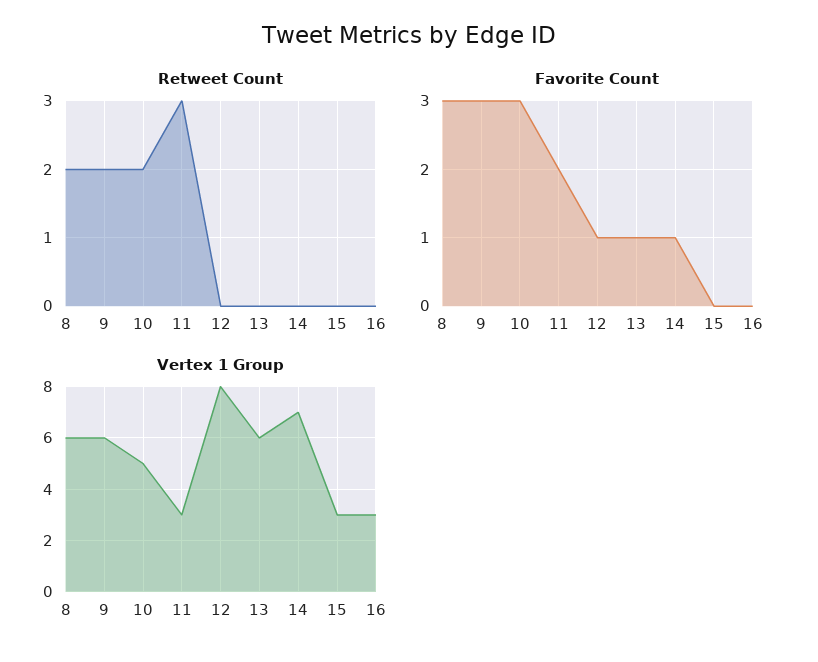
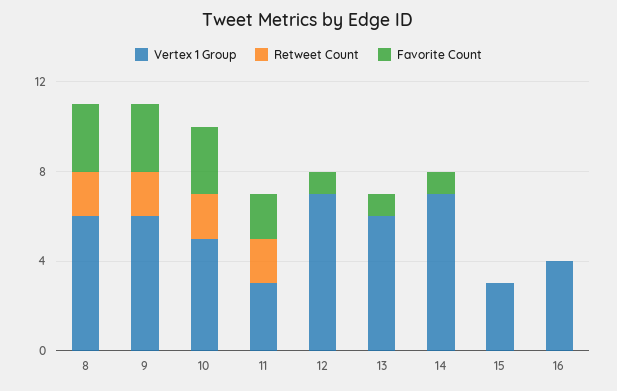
Retweet Count, 11: 3 -> 2
Vertex 1 Group, 12: 8 -> 7
Vertex 1 Group, 16: 3 -> 4

